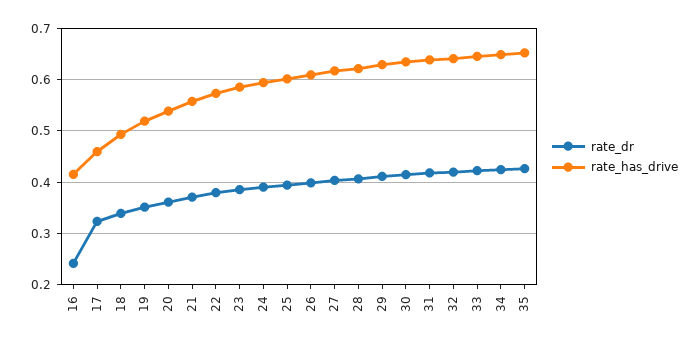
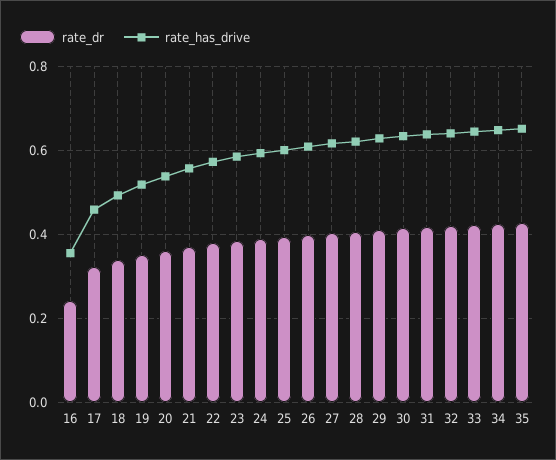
rate_has_drive, 16: 0.42 -> 0.36

